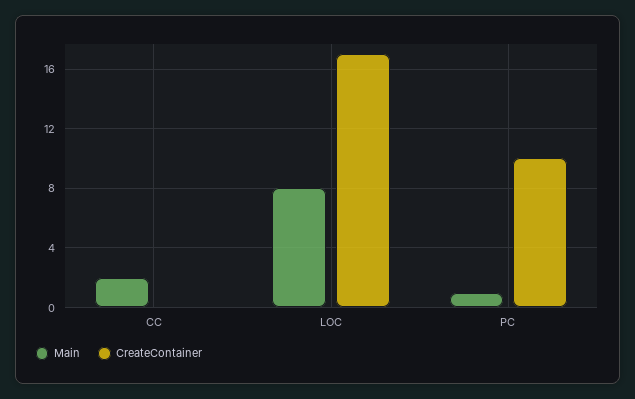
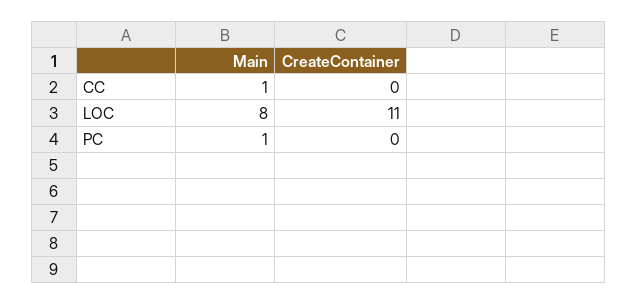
Main, CC: 2 -> 1
CreateContainer, LOC: 17 -> 11
CreateContainer, PC: 10 -> 0

